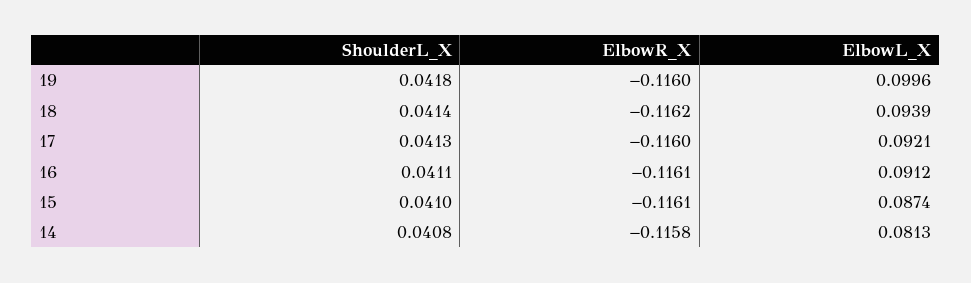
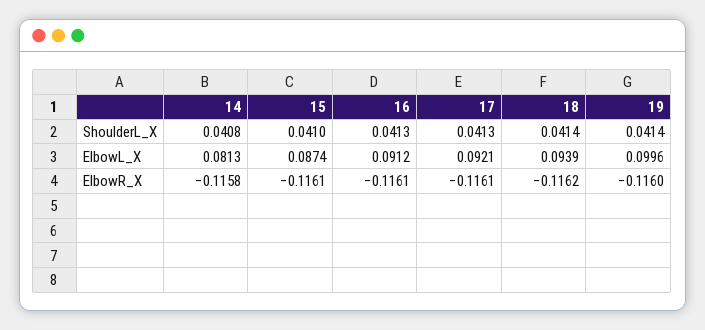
ShoulderL_X, 19: 0.0418 -> 0.0414
ElbowR_X, 17: -0.116 -> -0.1161
ShoulderL_X, 16: 0.0411 -> 0.0413

